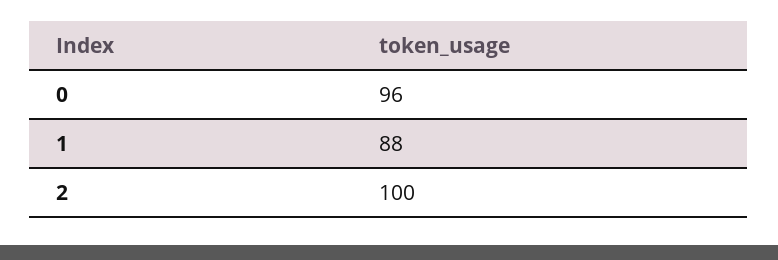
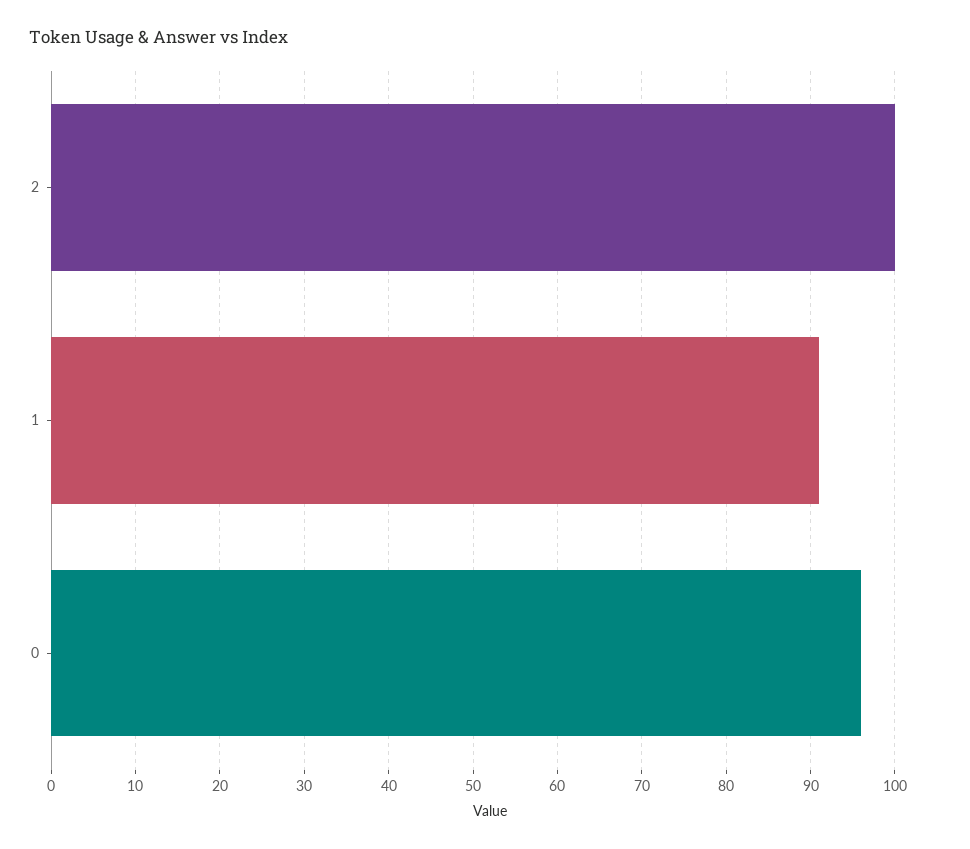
1: 88 -> 91

